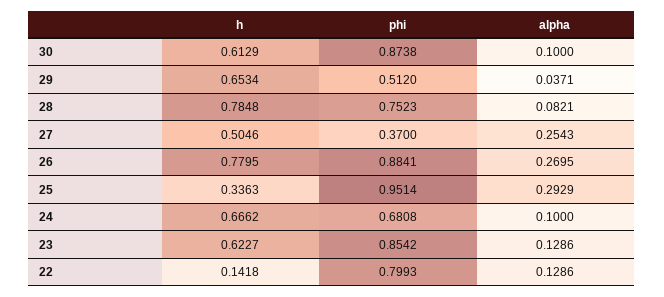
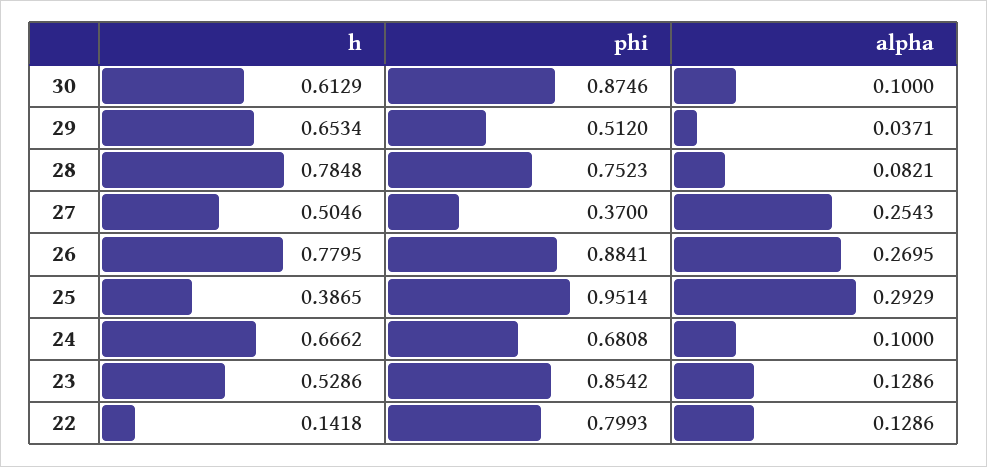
phi, 30: 0.8738 -> 0.8746
h, 25: 0.3363 -> 0.3865
h, 23: 0.6227 -> 0.5286

